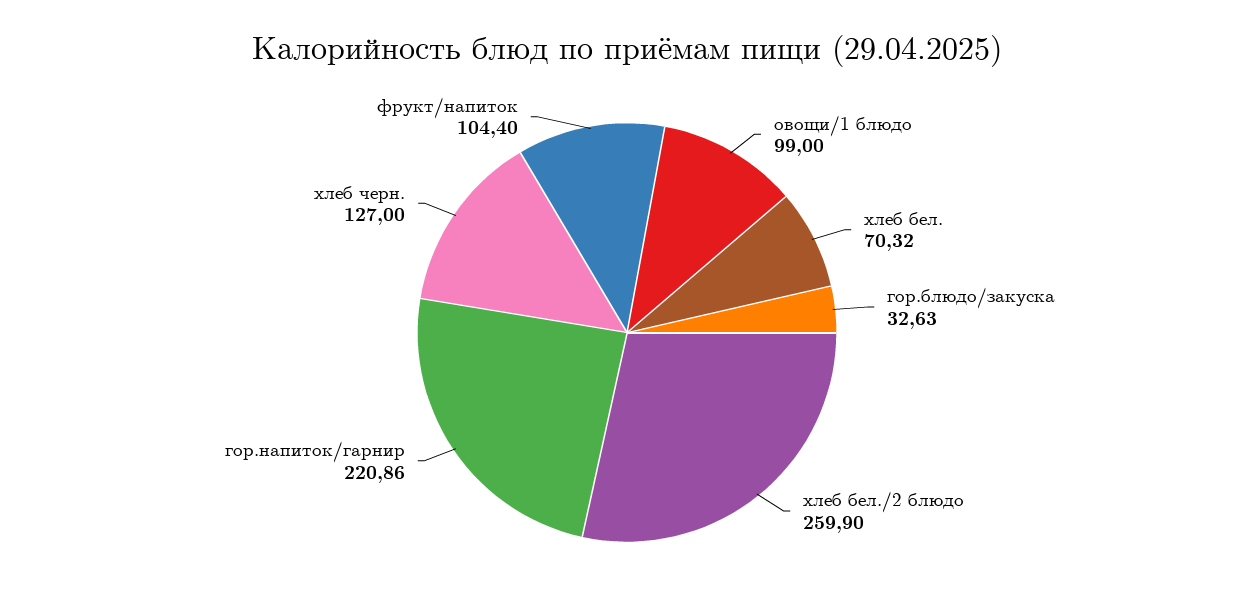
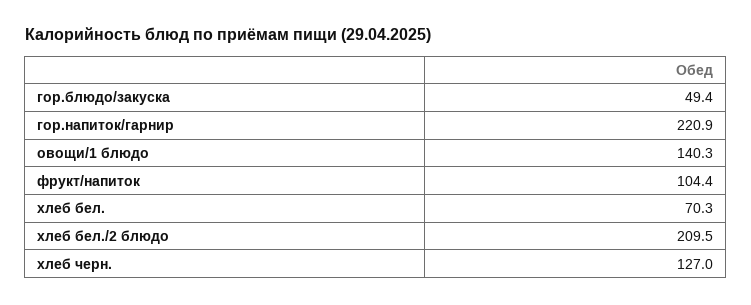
овощи/1 блюдо: 99 -> 140.3
гор.блюдо/закуска: 32.63 -> 49.4
хлеб бел./2 блюдо: 259.9 -> 209.5

